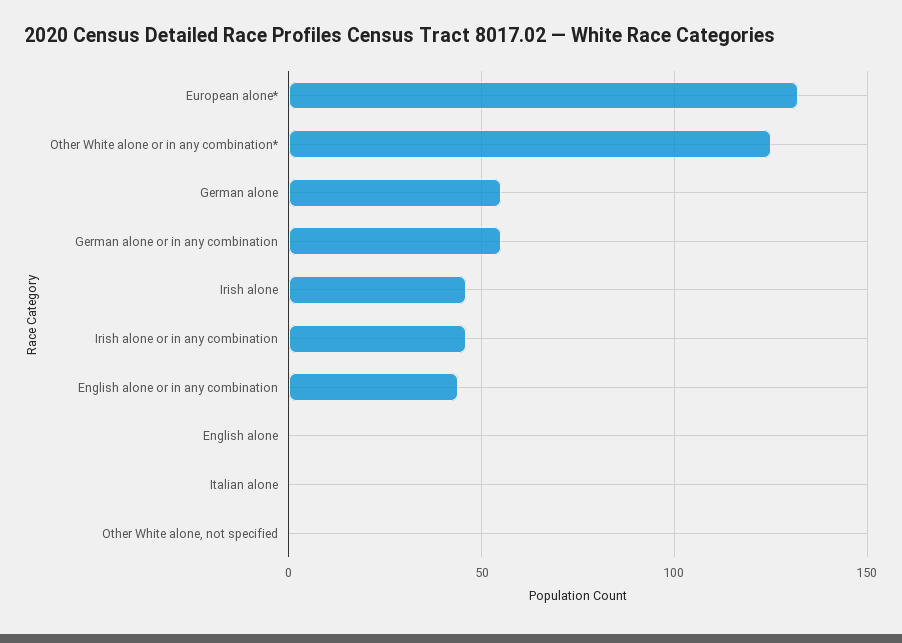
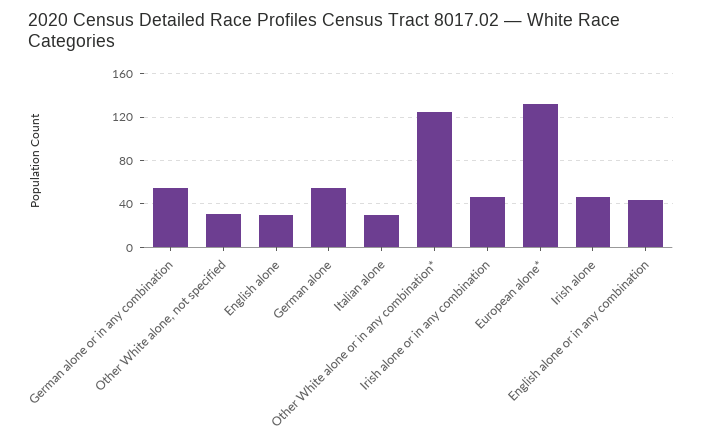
English alone: 0 -> 30
Italian alone: 0 -> 30
Other White alone, not specified: 0 -> 30

